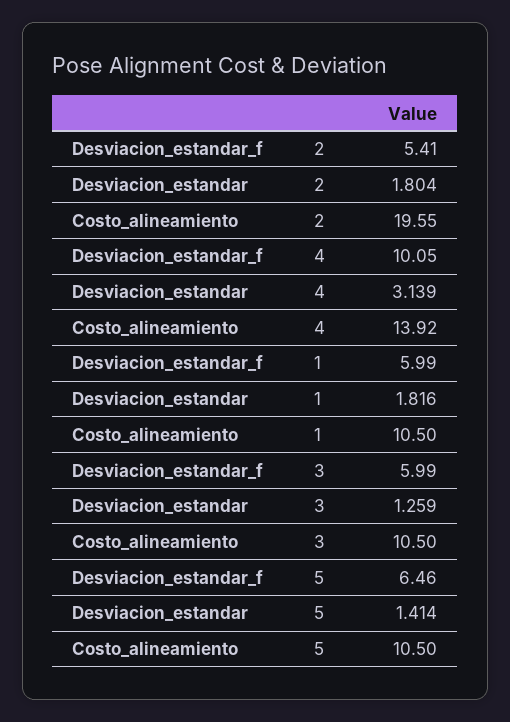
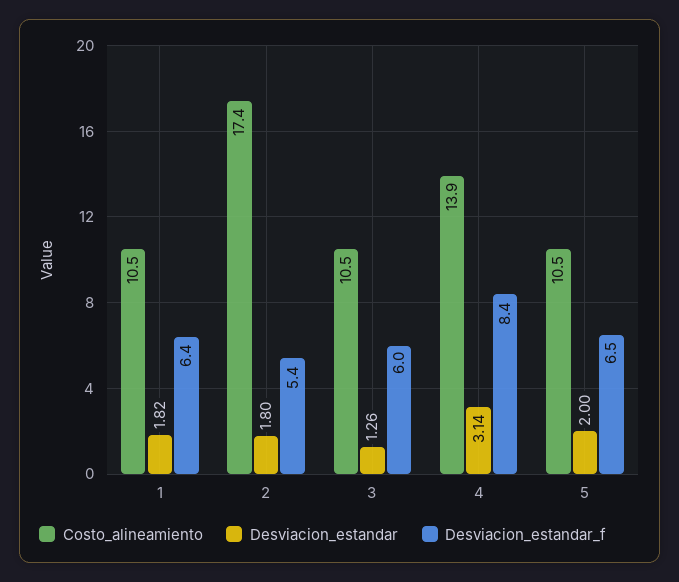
Costo_alineamiento, 2: 19.55 -> 17.4
Desviacion_estandar_f, 4: 10.05 -> 8.4
Desviacion_estandar_f, 1: 5.99 -> 6.4
Desviacion_estandar, 5: 1.414 -> 2

